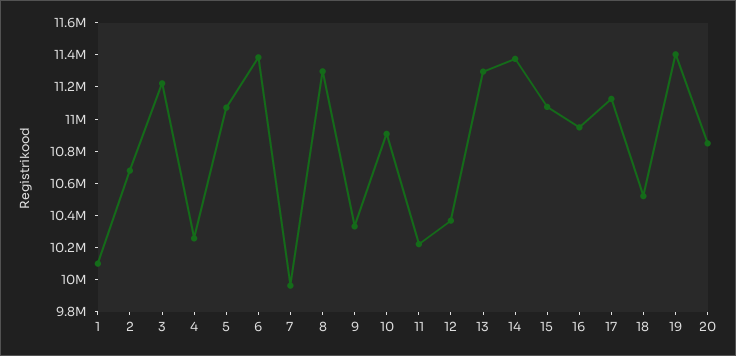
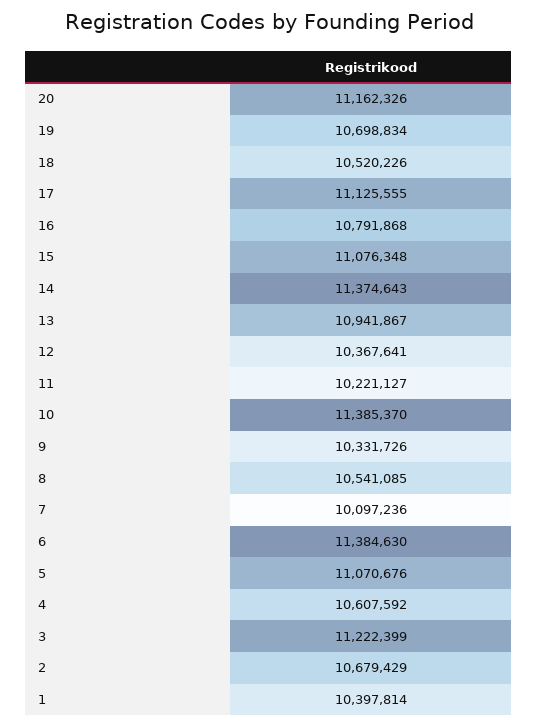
1: 10100000 -> 10397814
4: 10250000 -> 10607592
7: 9950000 -> 10097236
8: 11300000 -> 10541085
10: 10900000 -> 11385370
13: 11300000 -> 10941867
16: 10950000 -> 10791868
19: 11400000 -> 10698834
20: 10850000 -> 11162326

